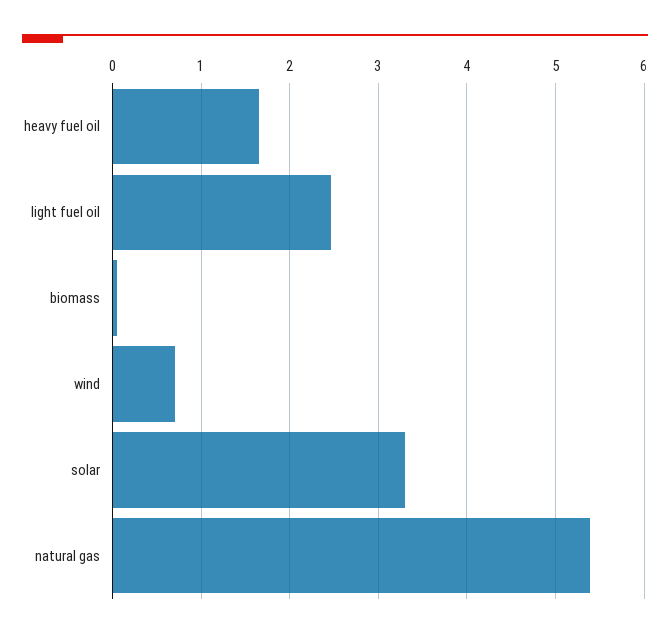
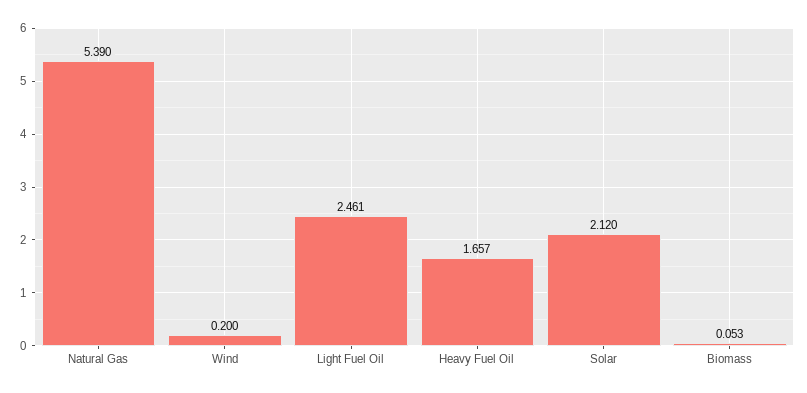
wind: 0.7 -> 0.2
solar: 3.3 -> 2.12

